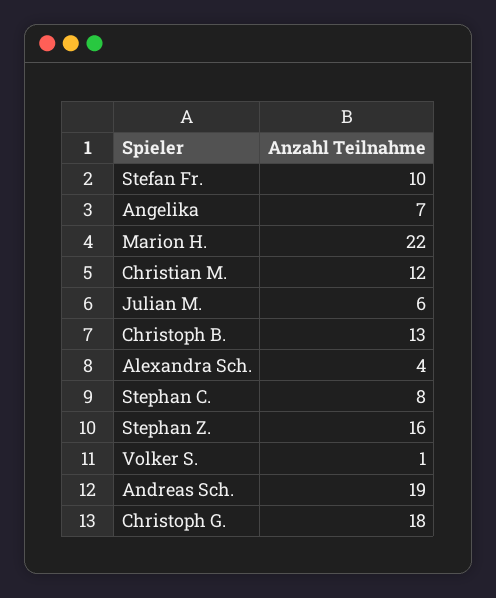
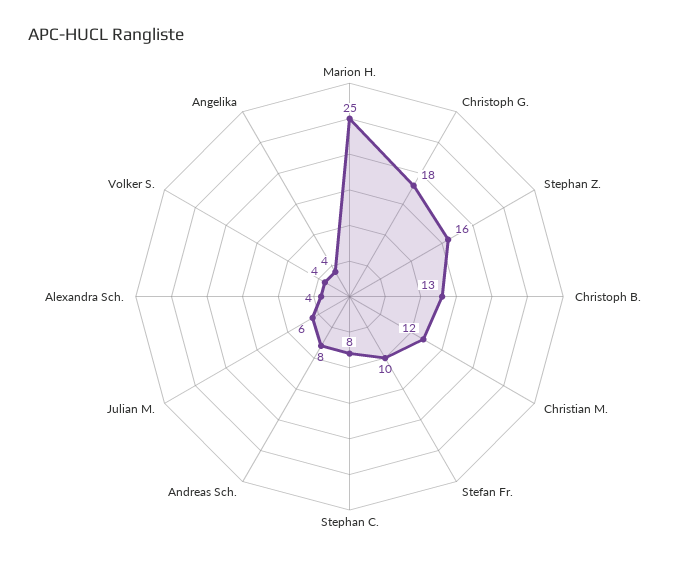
Angelika: 7 -> 4
Marion H.: 22 -> 25
Volker S.: 1 -> 4
Andreas Sch.: 19 -> 8

